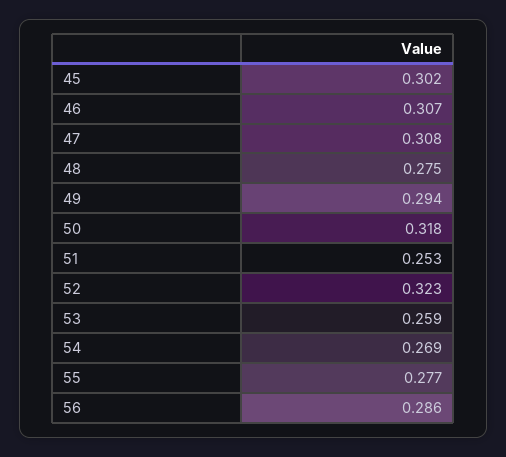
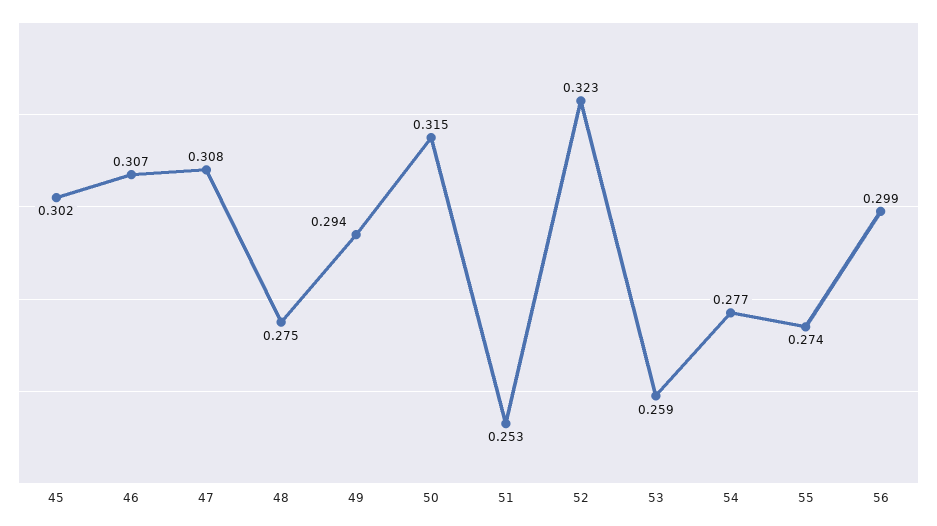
50: 0.318 -> 0.315
54: 0.269 -> 0.277
55: 0.277 -> 0.274
56: 0.286 -> 0.299

